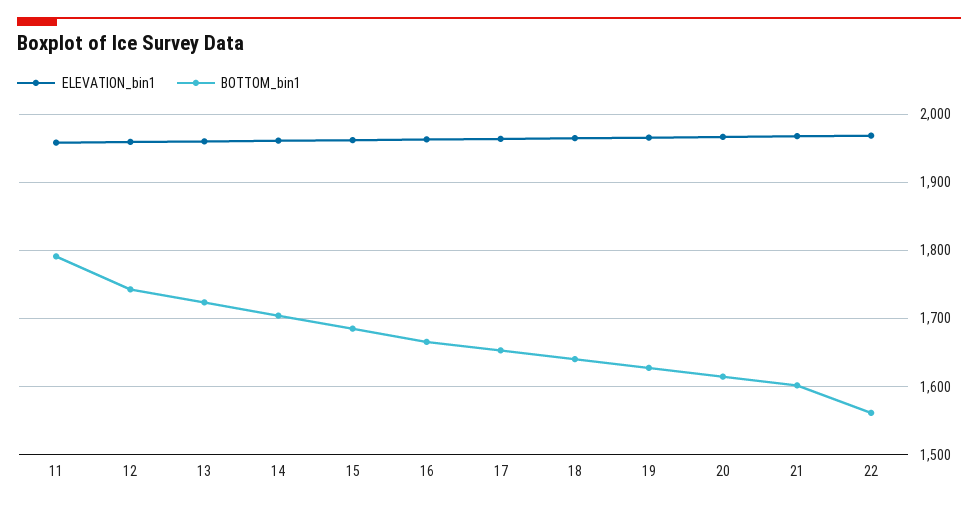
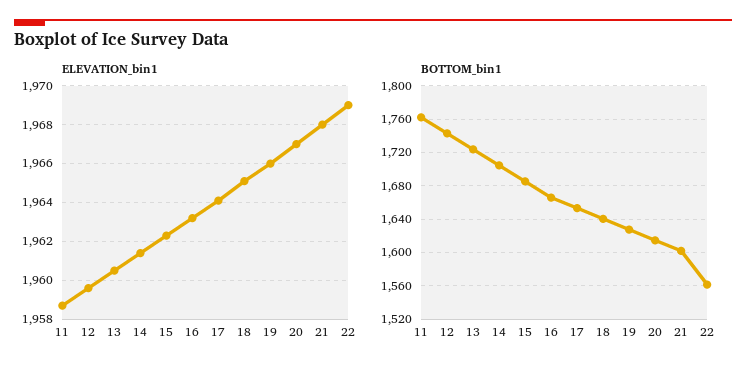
BOTTOM_bin1, 11: 1790 -> 1760

